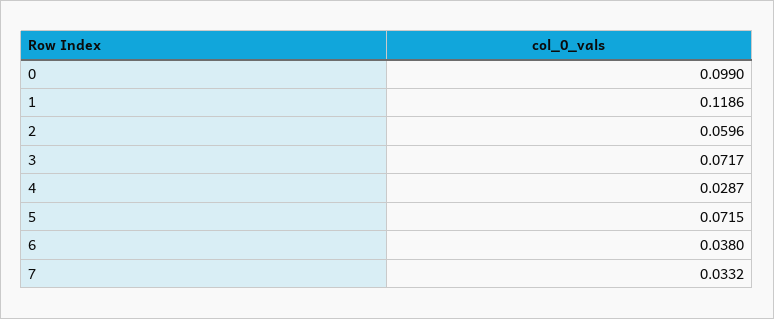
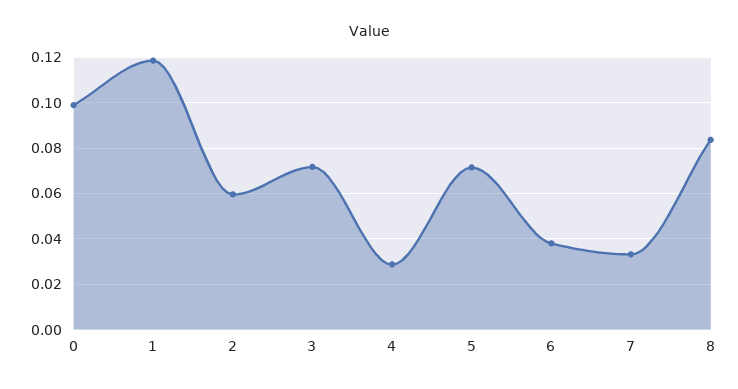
8: none -> 0.085

